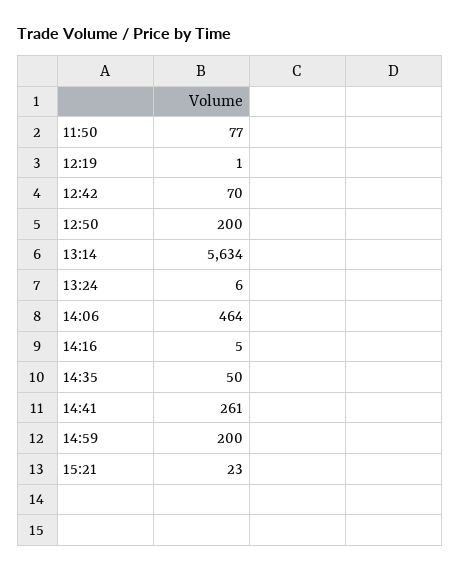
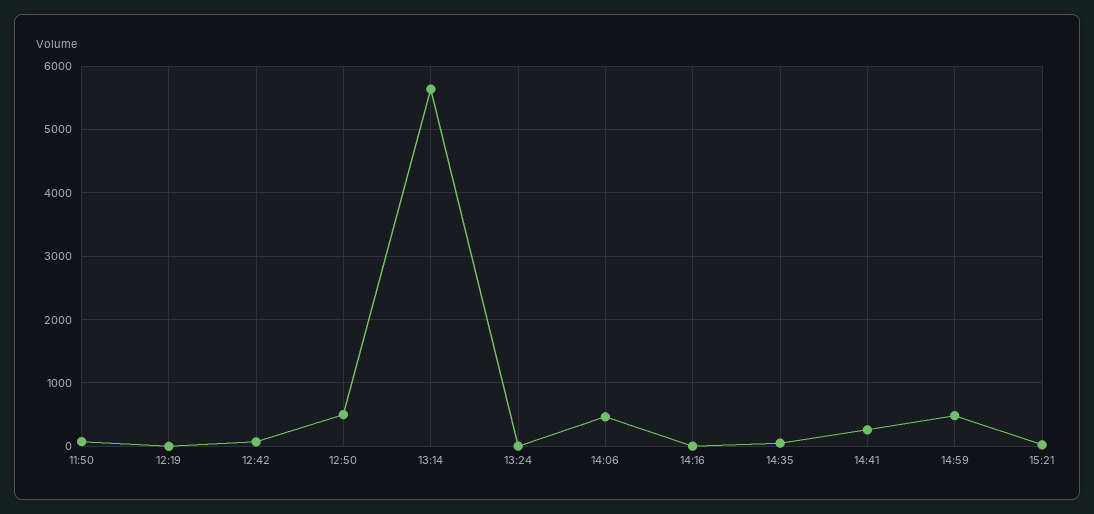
12:50: 200 -> 500
14:59: 200 -> 500

